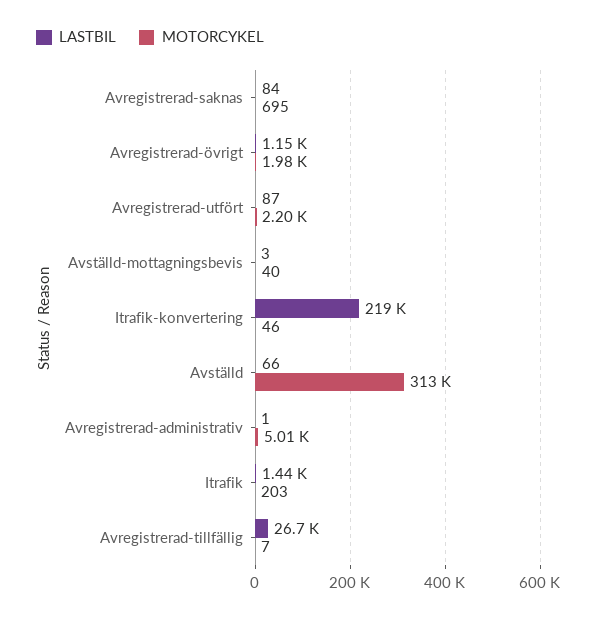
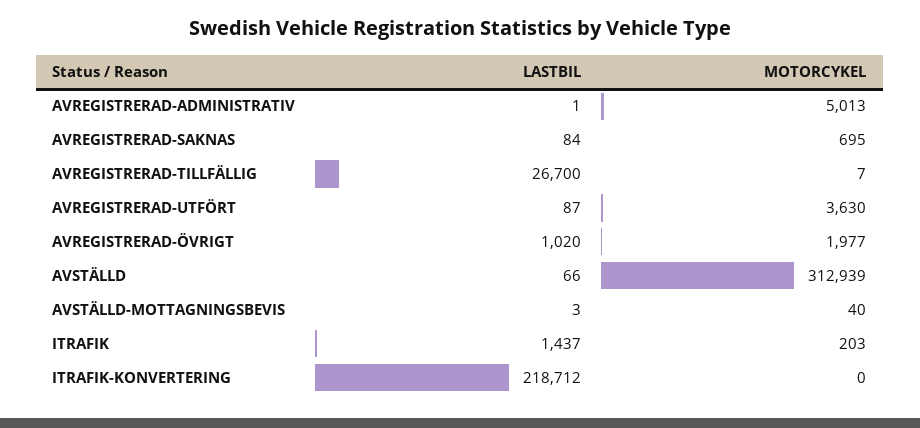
LASTBIL, Avregistrerad-övrigt: 1150 -> 1020
MOTORCYKEL, Avregistrerad-utfört: 2200 -> 3630
MOTORCYKEL, Itrafik-konvertering: 46 -> 0

